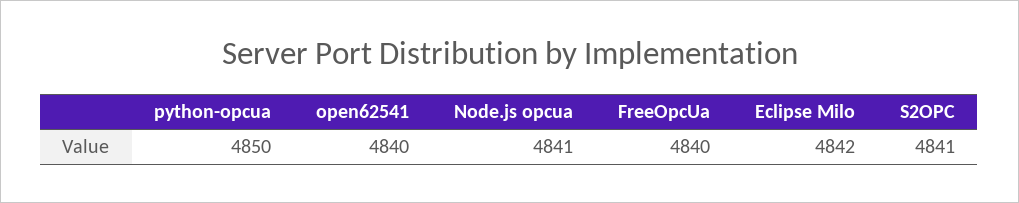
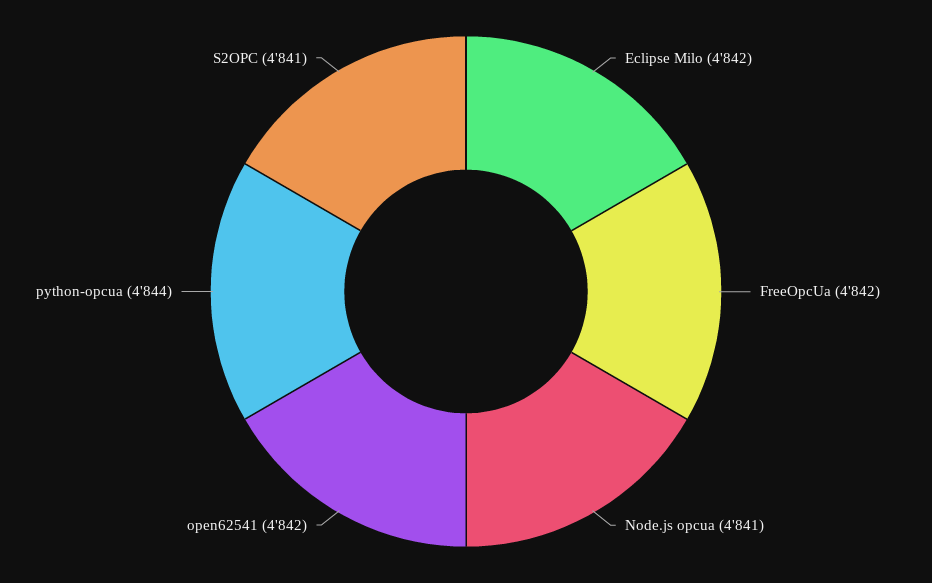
python-opcua: 4850 -> 4844
open62541: 4840 -> 4842
FreeOpcUa: 4840 -> 4842

